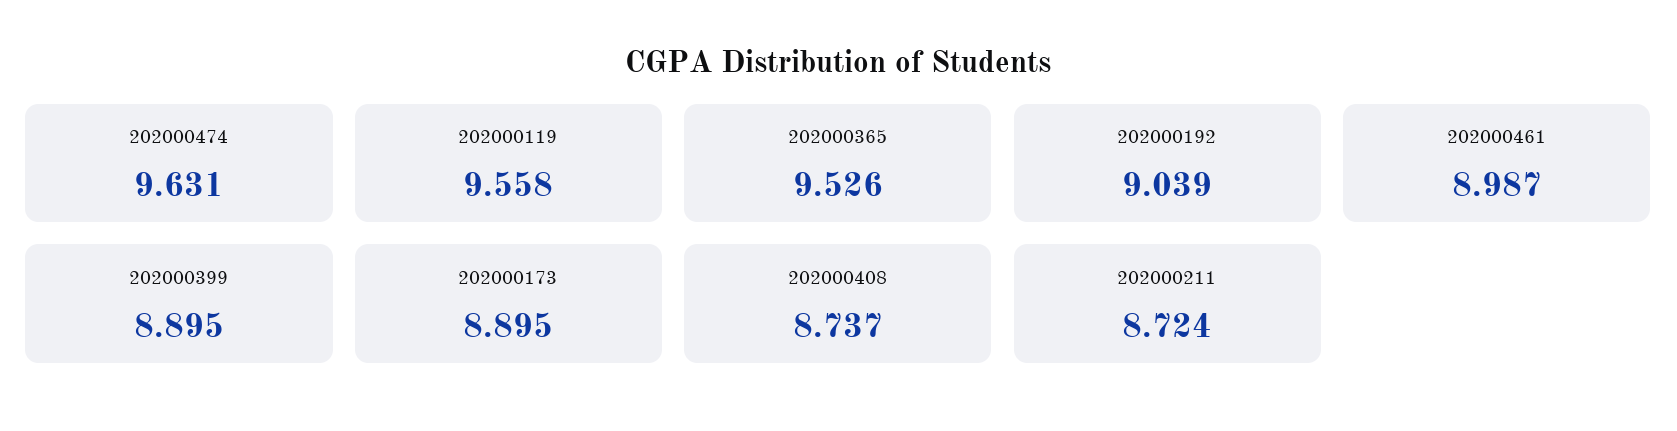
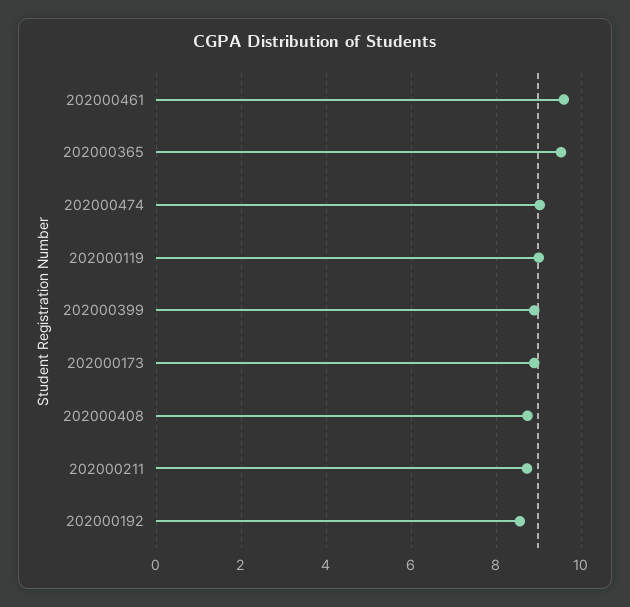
202000474: 9.631 -> 9
202000119: 9.558 -> 9
202000192: 9.039 -> 8.6
202000461: 8.987 -> 9.6

